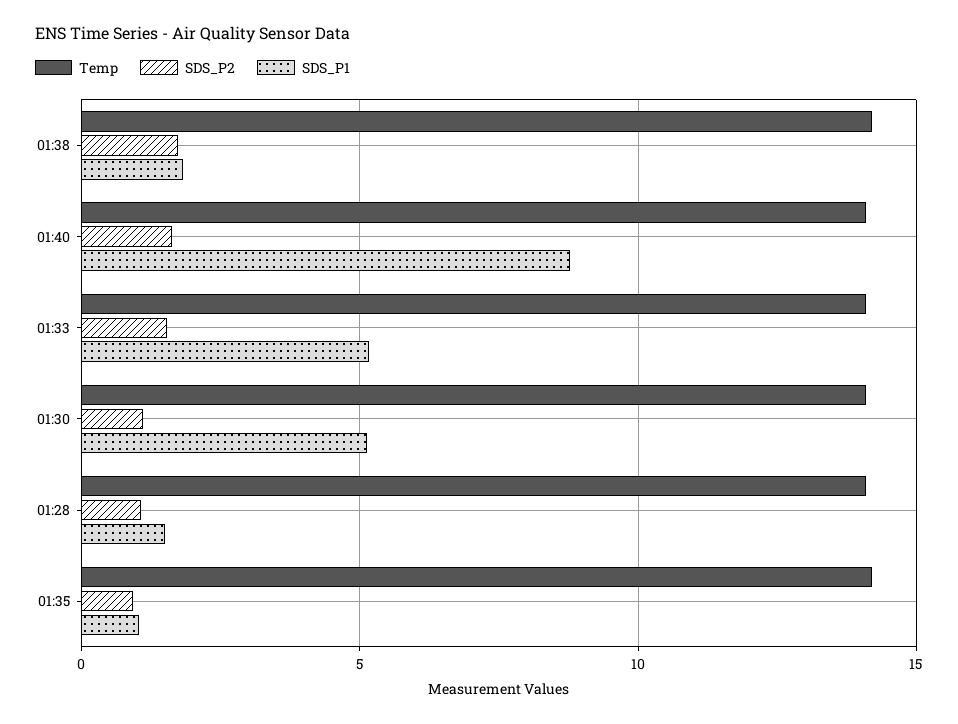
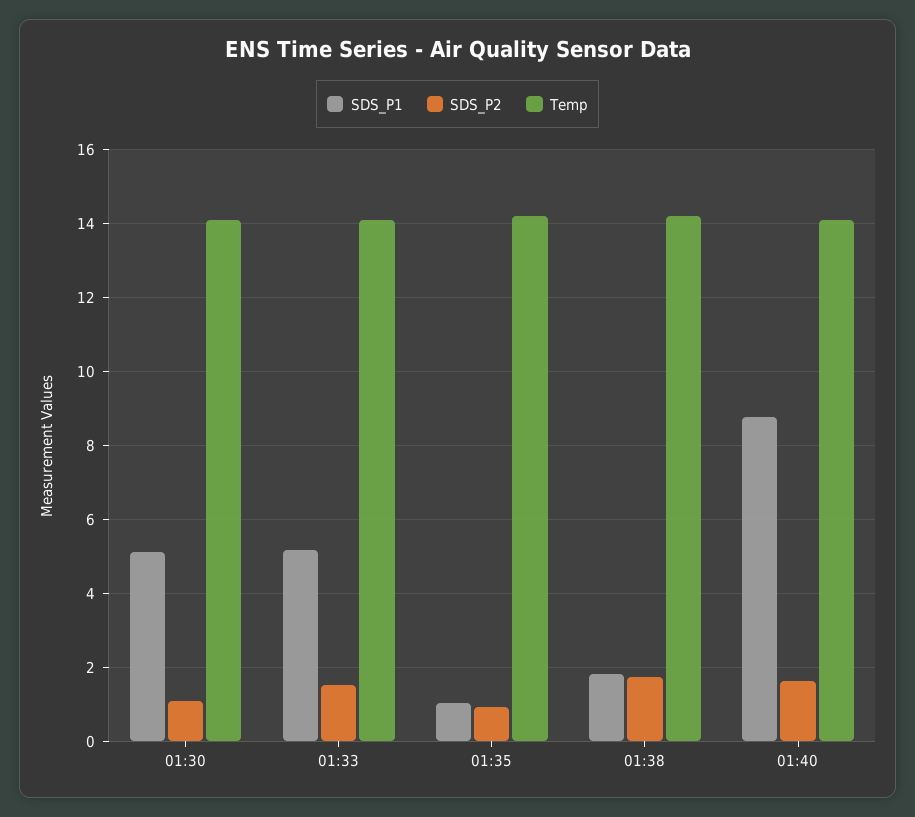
Temp, 01:28: 14 -> none
SDS_P2, 01:28: 1 -> none
SDS_P1, 01:28: 1.5 -> none

